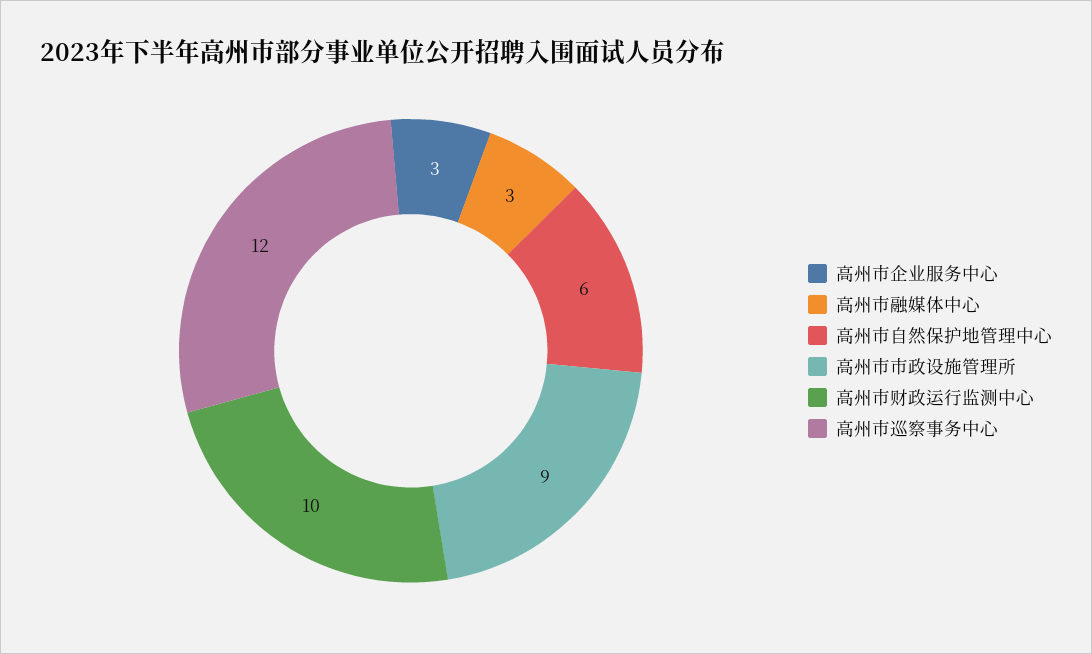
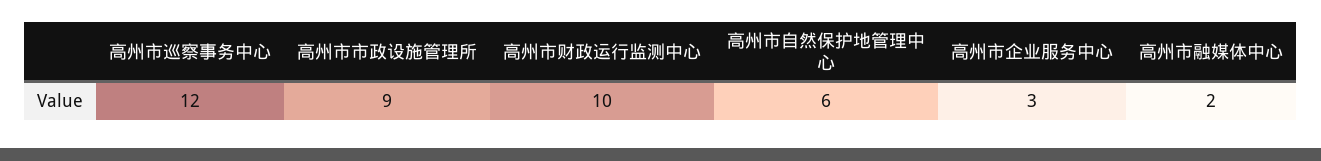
高州市融媒体中心: 3 -> 2

